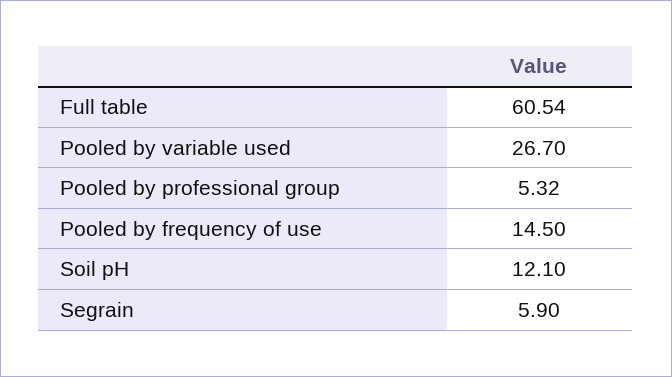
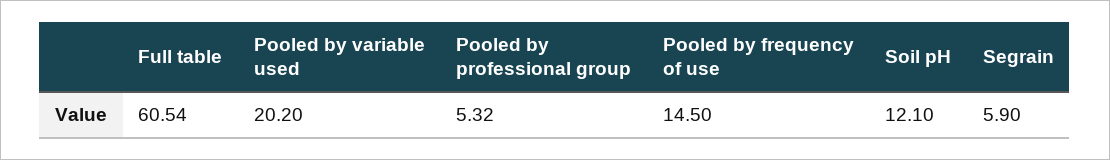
Pooled by variable used: 26.7 -> 20.2

